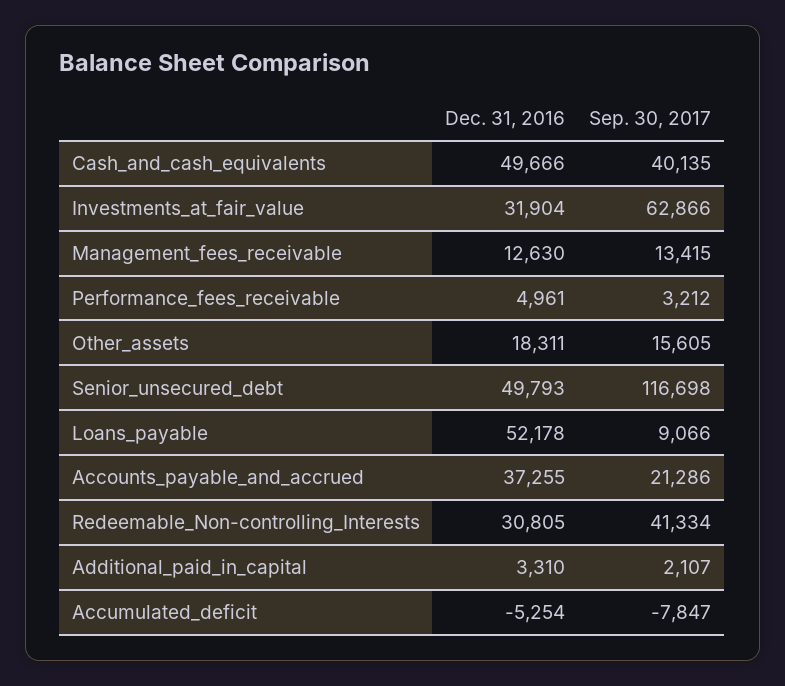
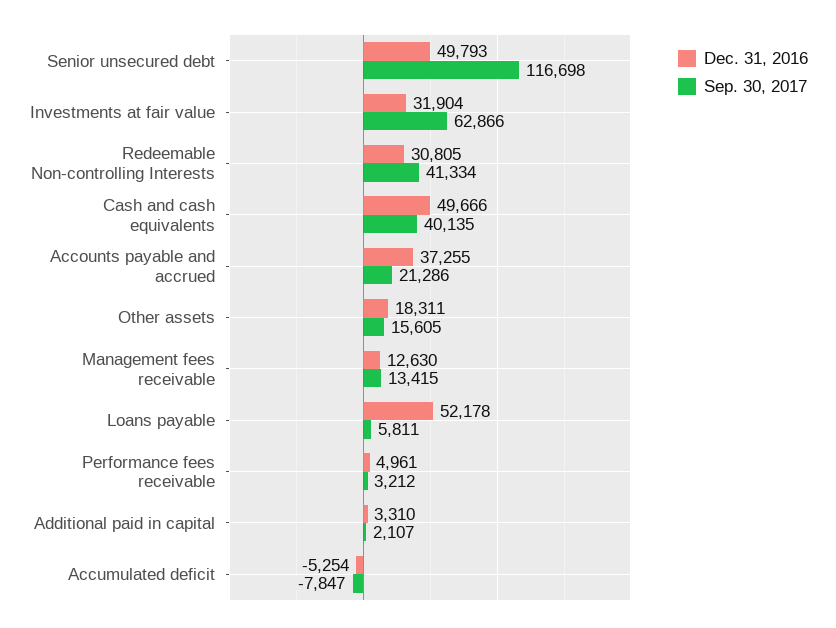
Sep. 30, 2017, Loans_payable: 9066 -> 5811

